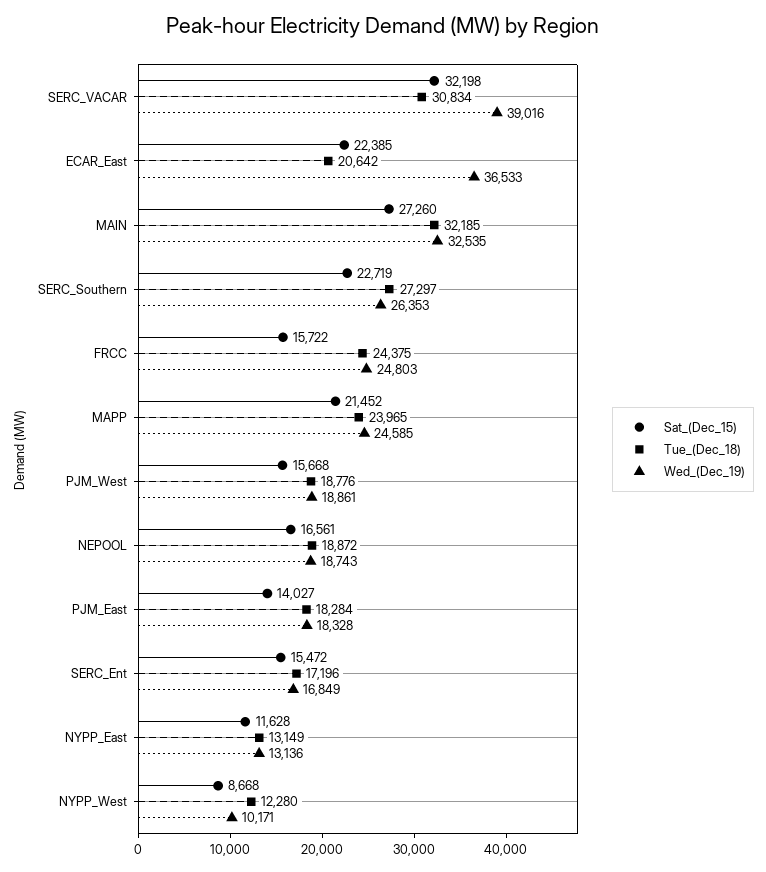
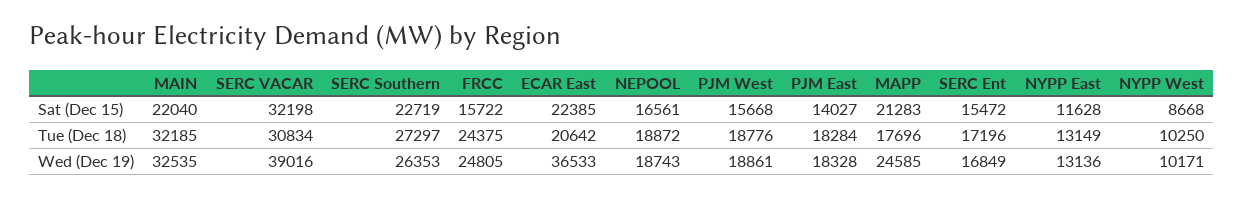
Sat_(Dec_15), MAIN: 27260 -> 22040
Wed_(Dec_19), FRCC: 24803 -> 24805
Sat_(Dec_15), MAPP: 21452 -> 21283
Tue_(Dec_18), MAPP: 23965 -> 17696
Tue_(Dec_18), NYPP_West: 12280 -> 10250

